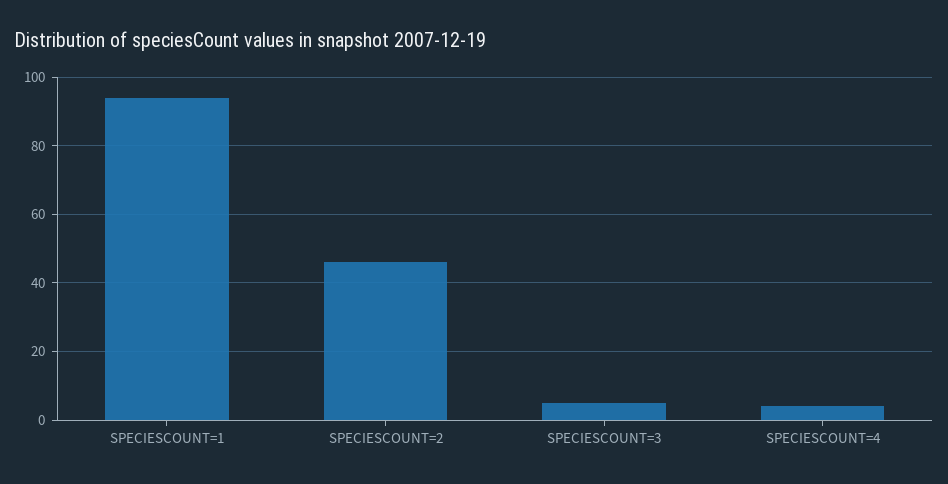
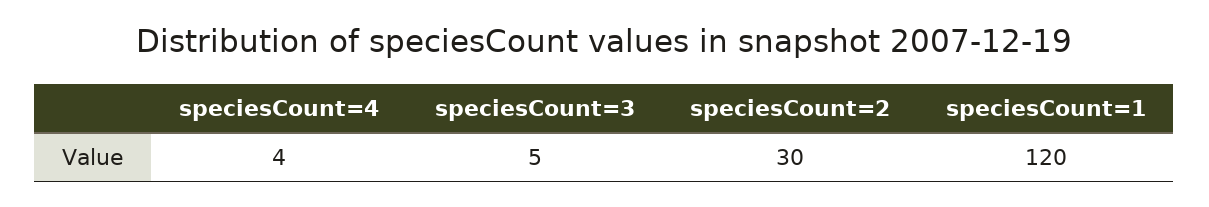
SPECIESCOUNT=1: 95 -> 120
SPECIESCOUNT=2: 45 -> 30

